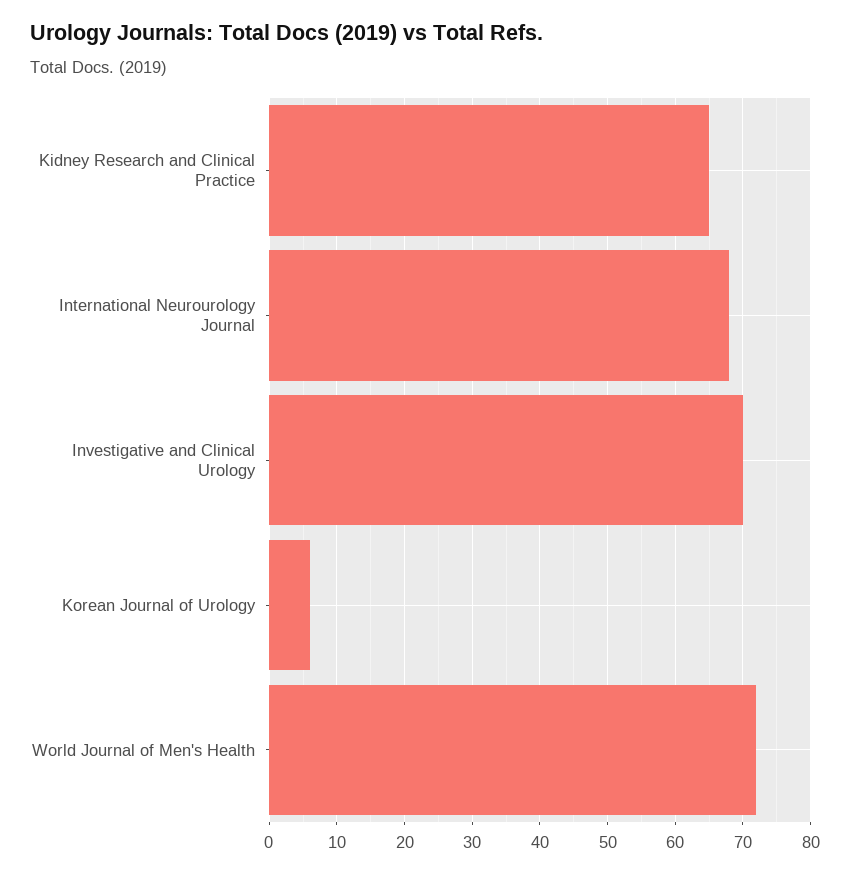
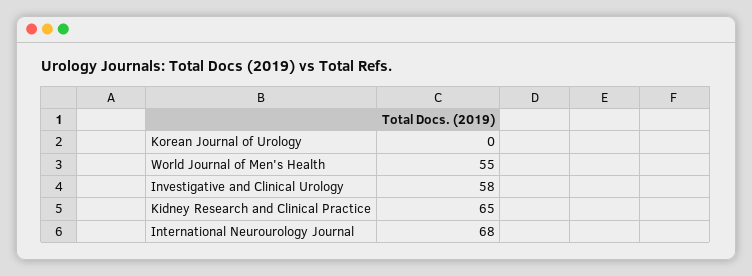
Investigative and Clinical Urology: 70 -> 58
Korean Journal of Urology: 6 -> 0
World Journal of Men's Health: 72 -> 55

